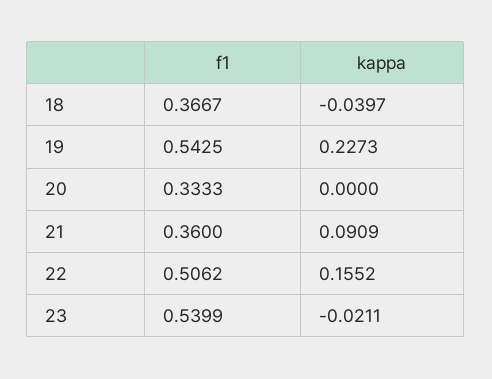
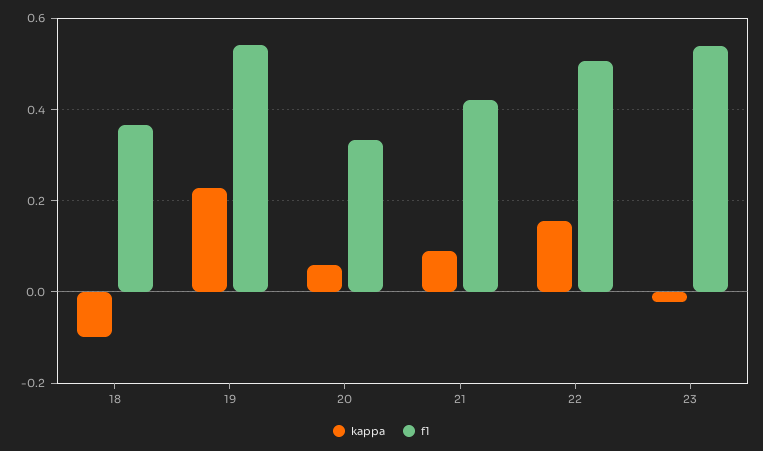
kappa, 18: -0.0397 -> -0.1
kappa, 20: 0 -> 0.06
f1, 21: 0.36 -> 0.42

